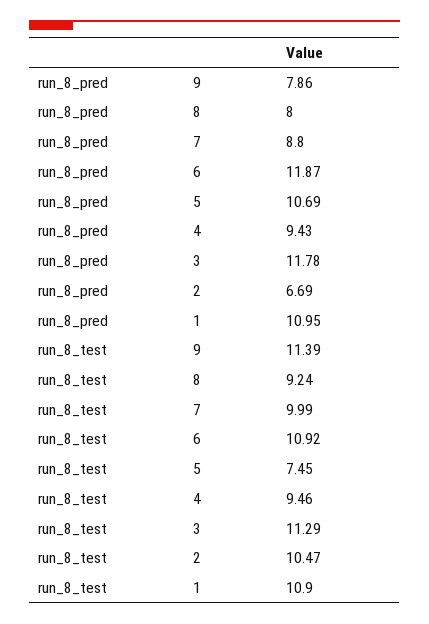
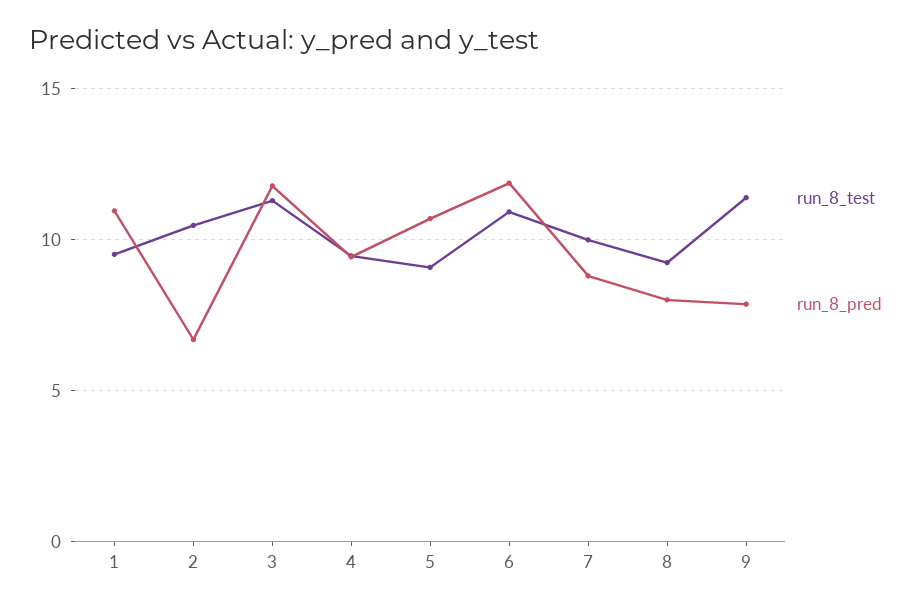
run_8_test, 5: 7.45 -> 9
run_8_test, 1: 10.9 -> 9.5

